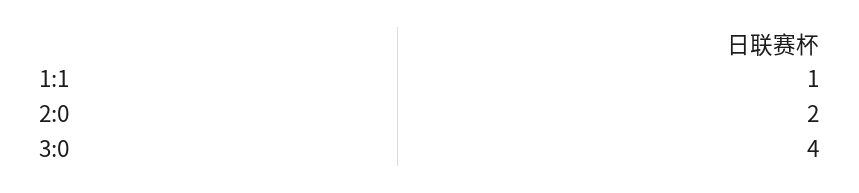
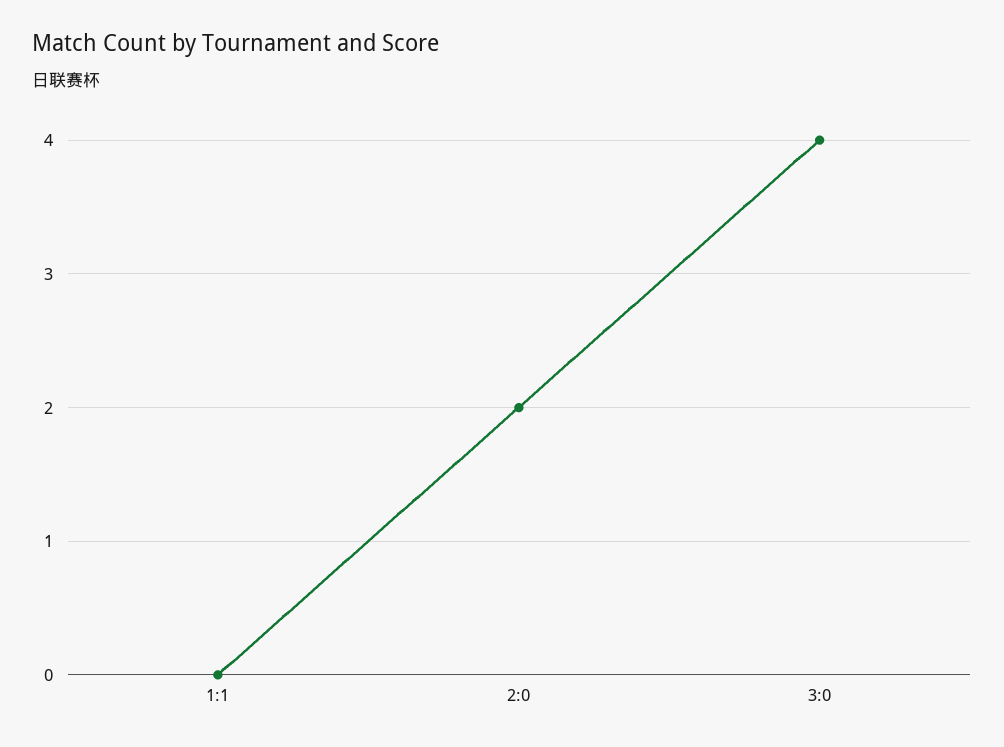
1:1: 1 -> 0

